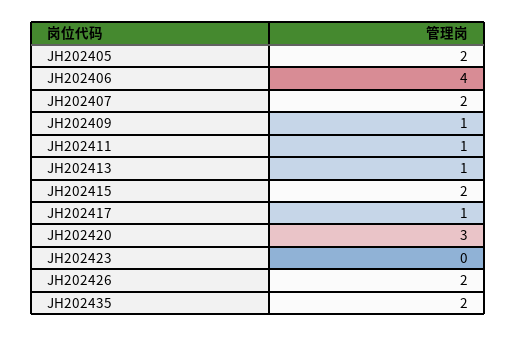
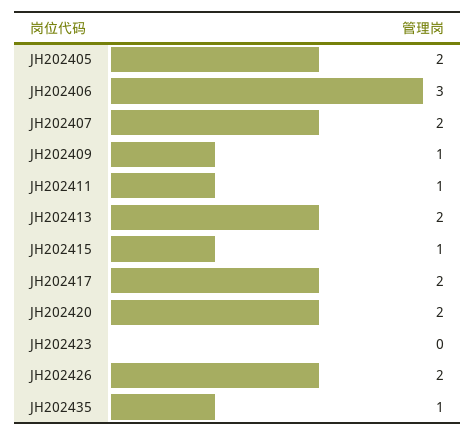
JH202406: 4 -> 3
JH202413: 1 -> 2
JH202415: 2 -> 1
JH202417: 1 -> 2
JH202420: 3 -> 2
JH202435: 2 -> 1

